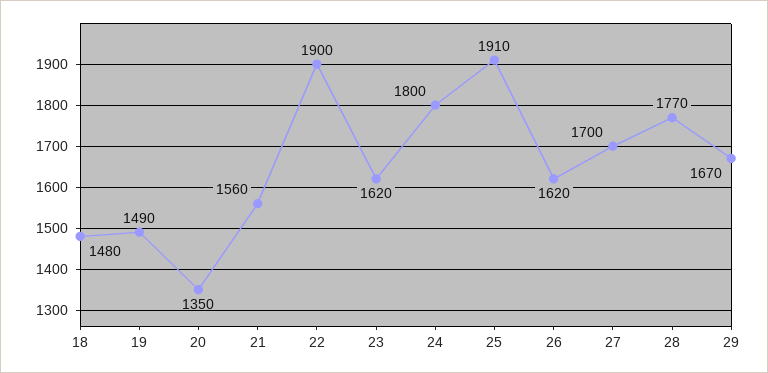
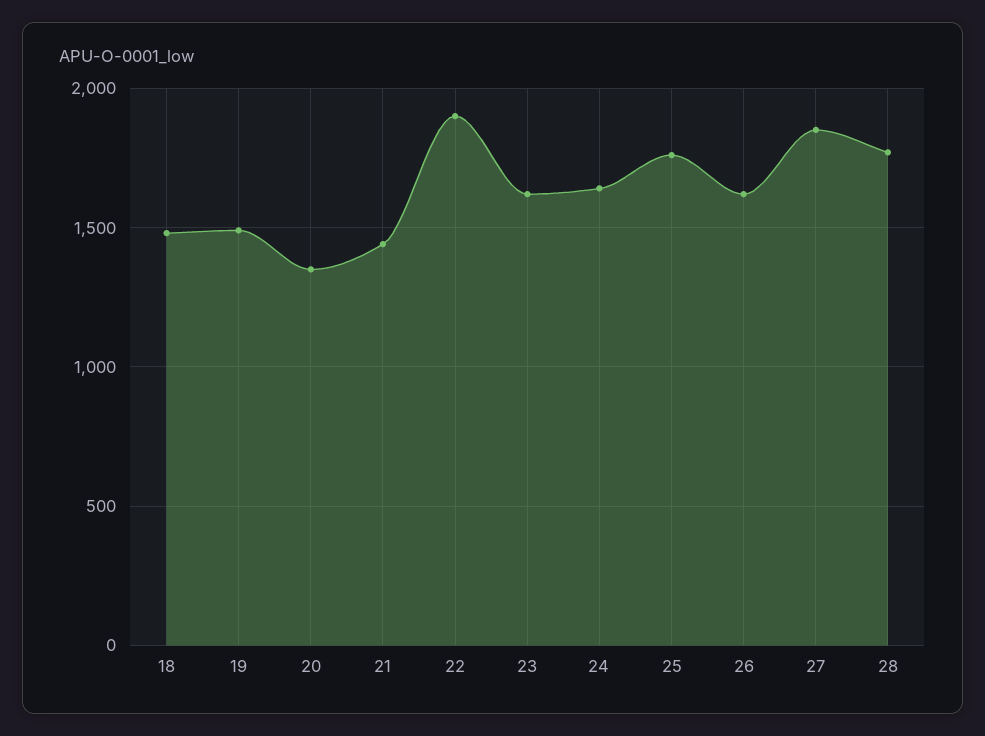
21: 1560 -> 1450
24: 1800 -> 1650
25: 1910 -> 1750
27: 1700 -> 1850
29: 1670 -> none

